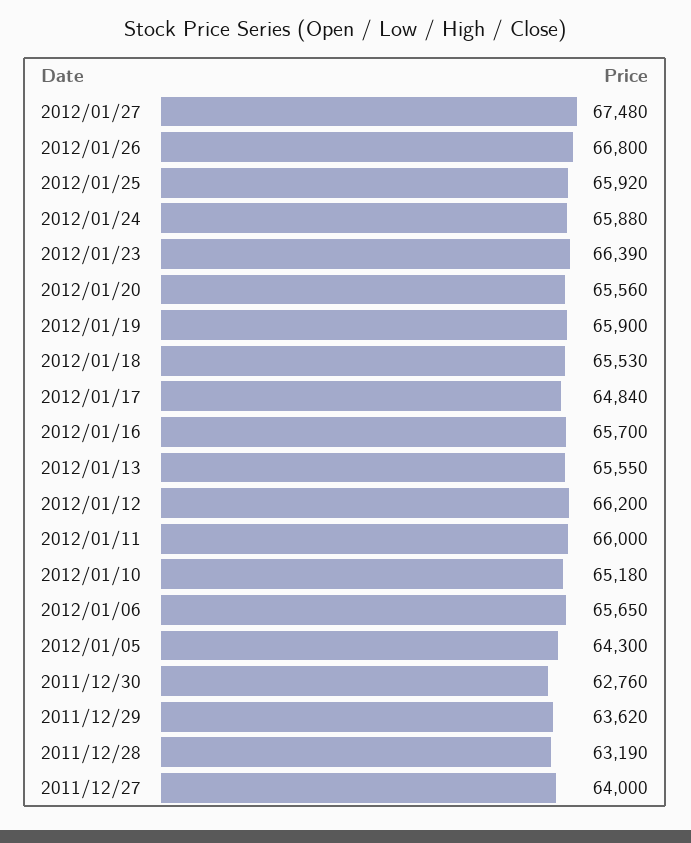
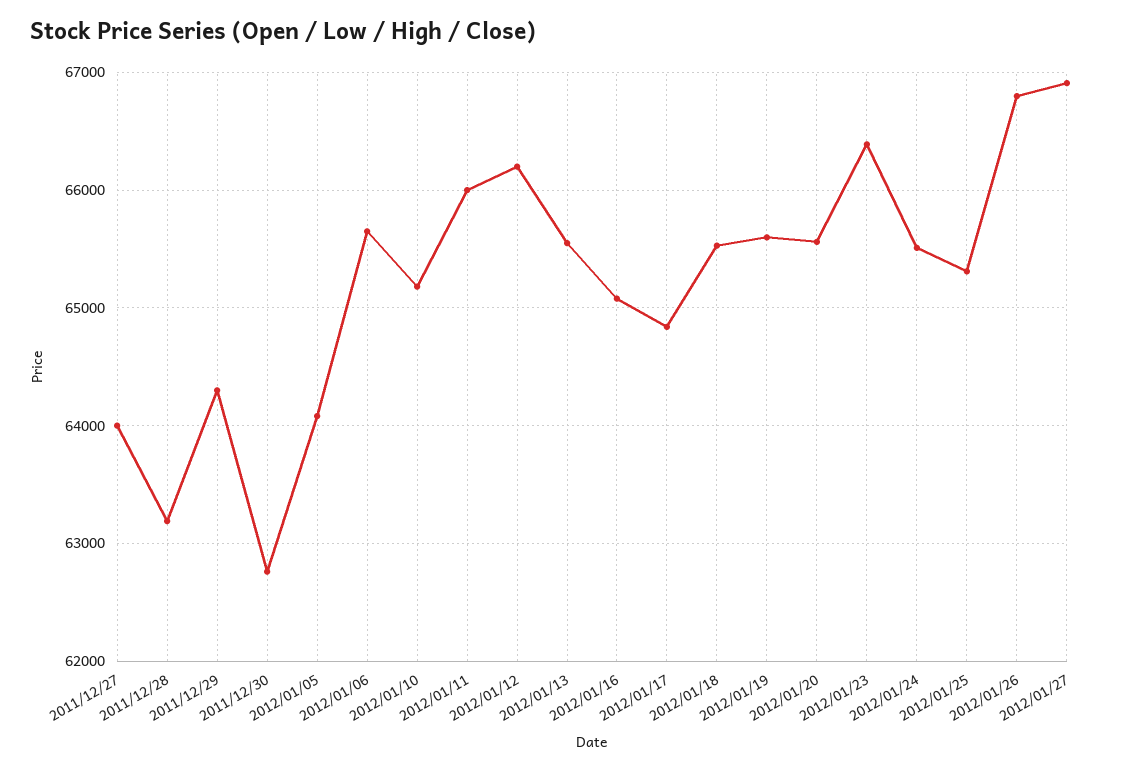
2012/01/27: 67480 -> 66900
2012/01/25: 65920 -> 65300
2012/01/24: 65880 -> 65500
2012/01/19: 65900 -> 65600
2012/01/16: 65700 -> 65100
2012/01/05: 64300 -> 64100
2011/12/29: 63620 -> 64300

